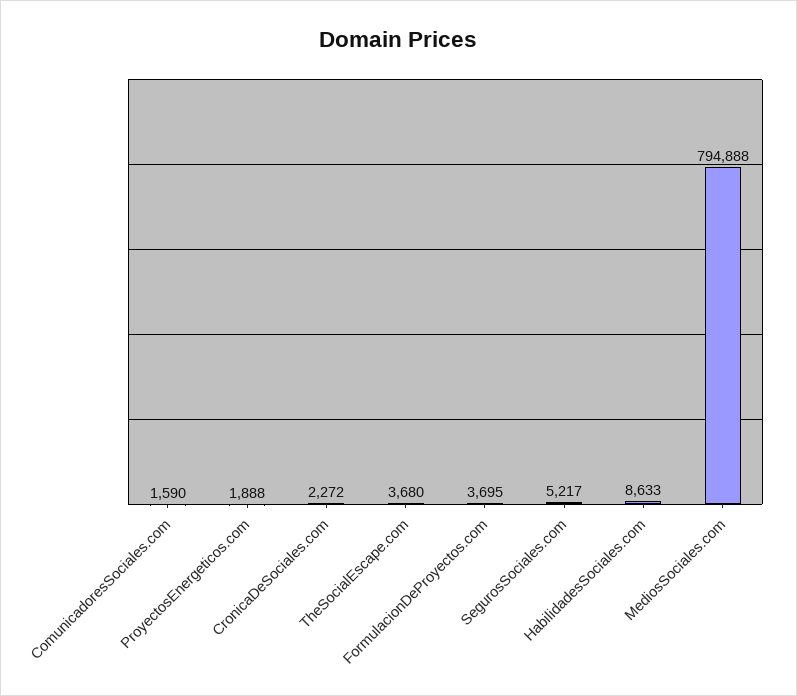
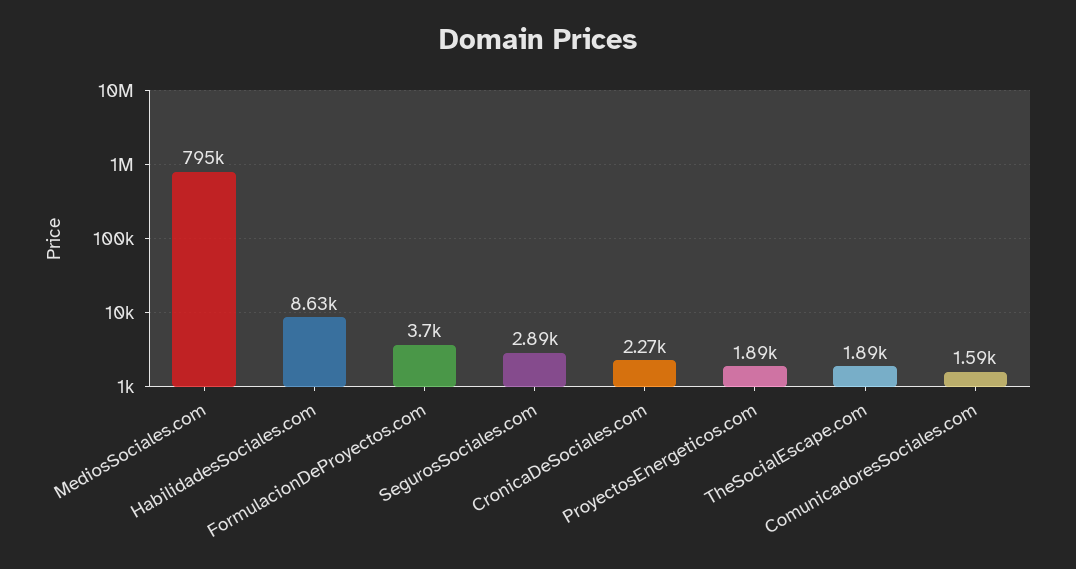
TheSocialEscape.com: 3680 -> 1890
SegurosSociales.com: 5217 -> 2890

